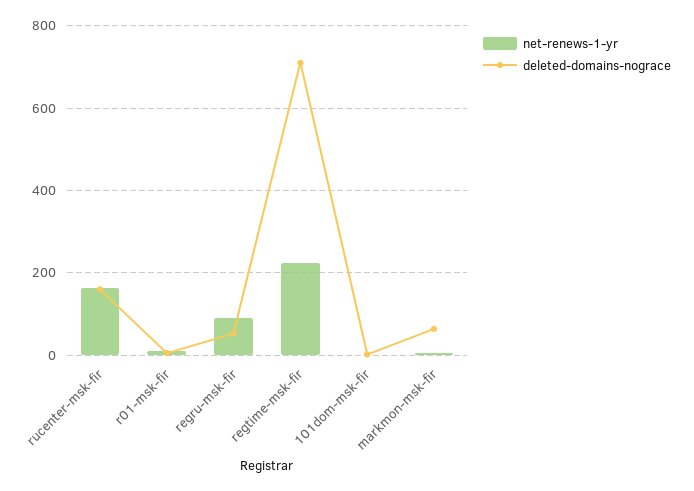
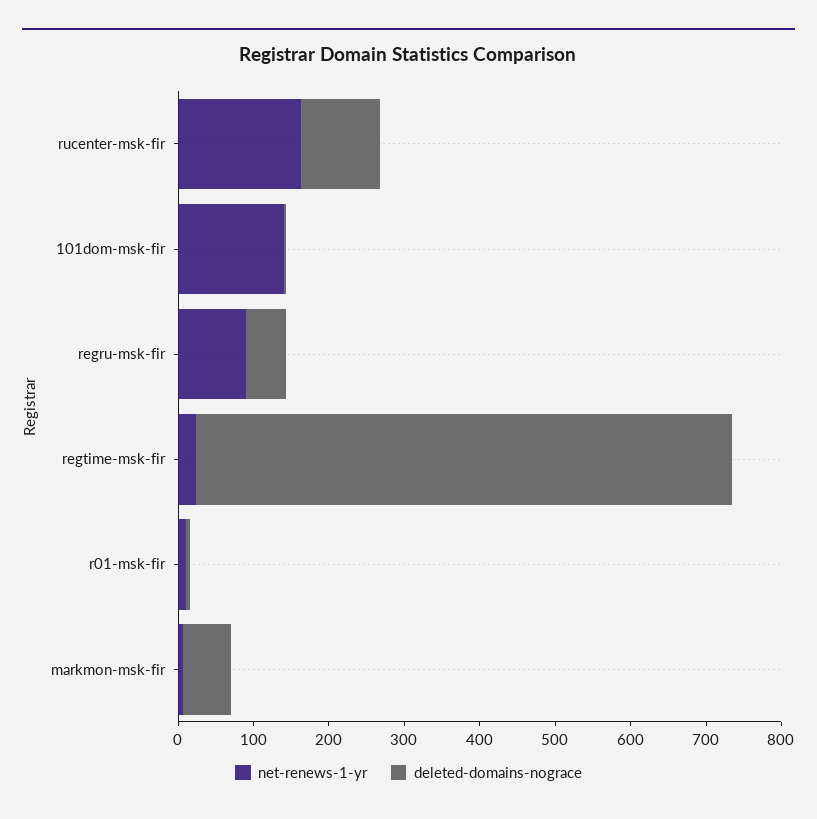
deleted-domains-nograce, rucenter-msk-fir: 160 -> 100
net-renews-1-yr, regtime-msk-fir: 220 -> 20
net-renews-1-yr, 101dom-msk-fir: 0 -> 140

